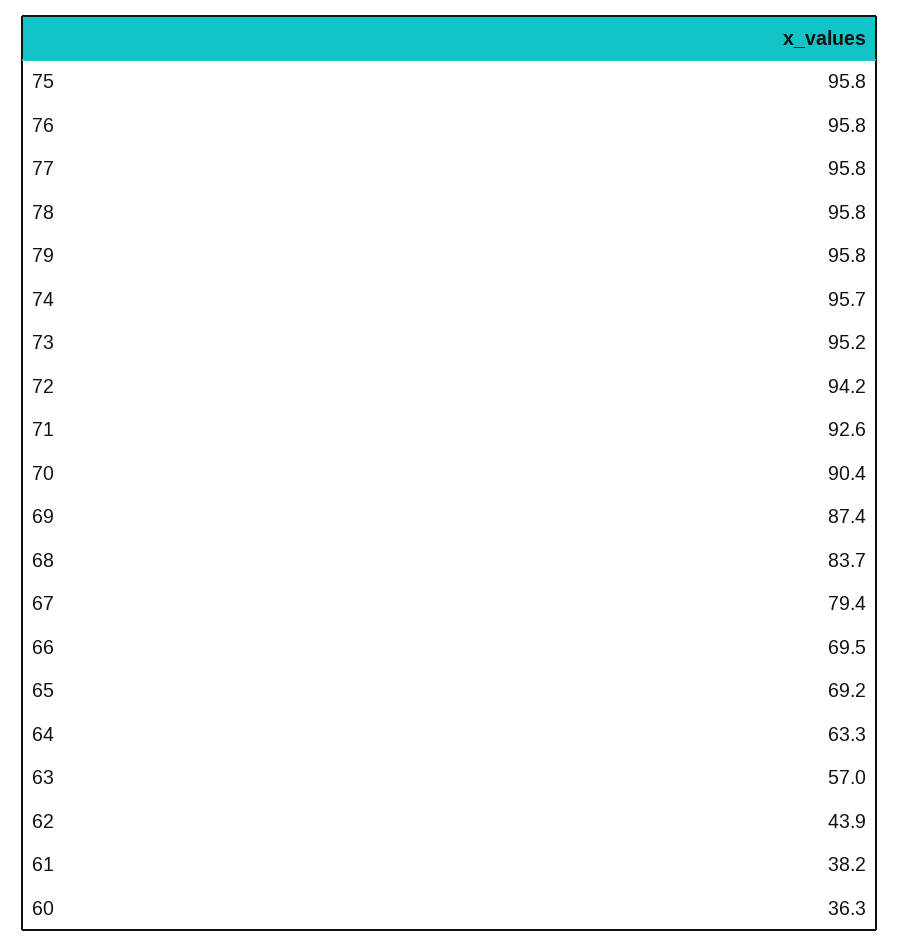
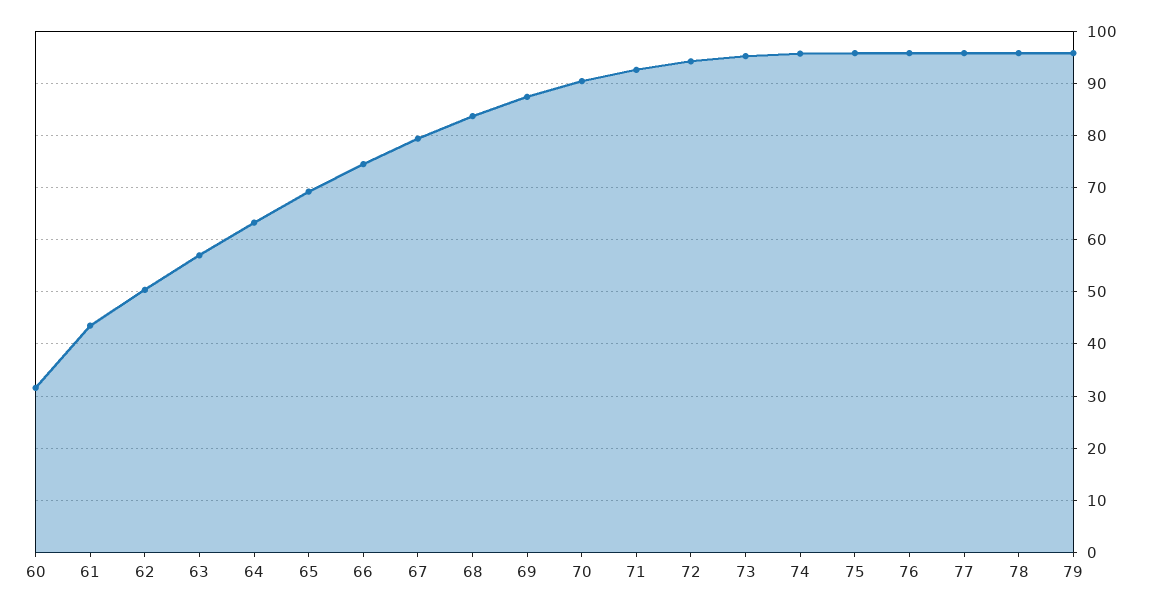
66: 69.5 -> 74
62: 43.9 -> 50
61: 38.2 -> 44
60: 36.3 -> 32

